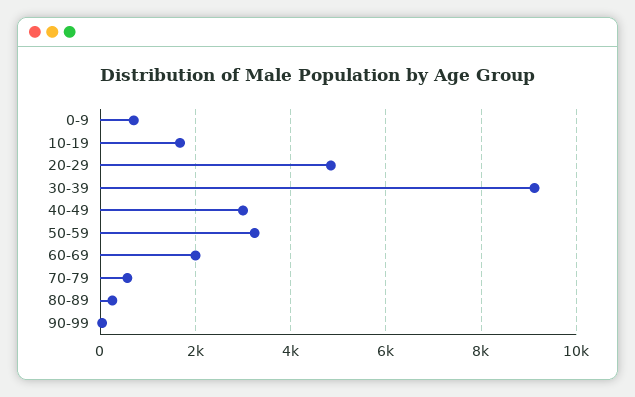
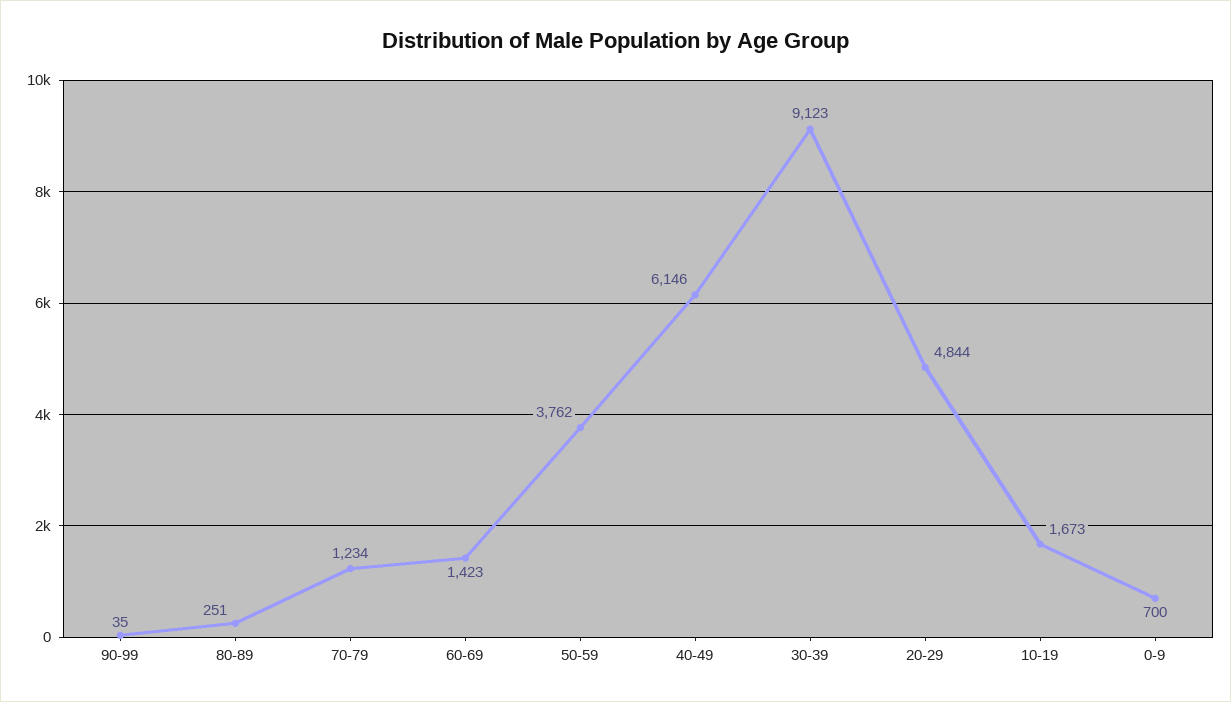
40-49: 3000 -> 6146
50-59: 3200 -> 3762
60-69: 2000 -> 1423
70-79: 600 -> 1234

